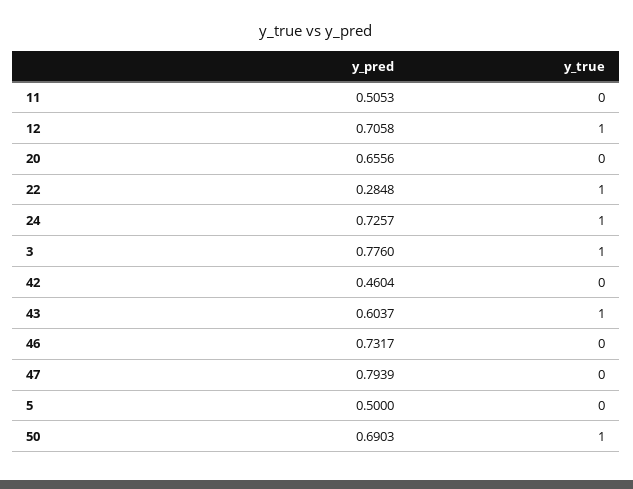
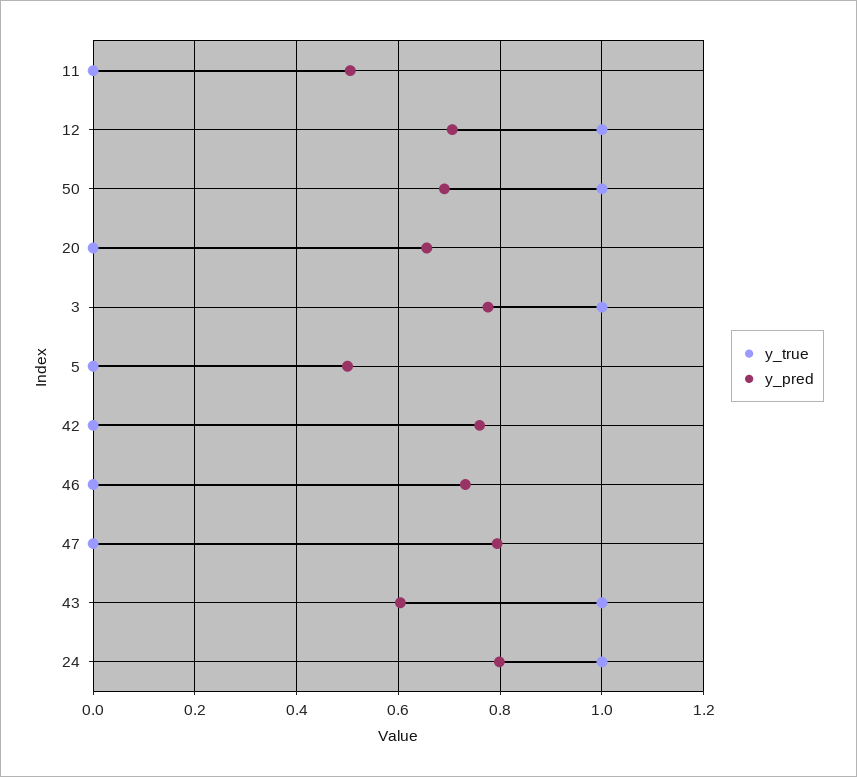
y_pred, 22: 0.2848 -> none
y_true, 22: 1 -> none
y_pred, 24: 0.7257 -> 0.8
y_pred, 42: 0.4604 -> 0.76

